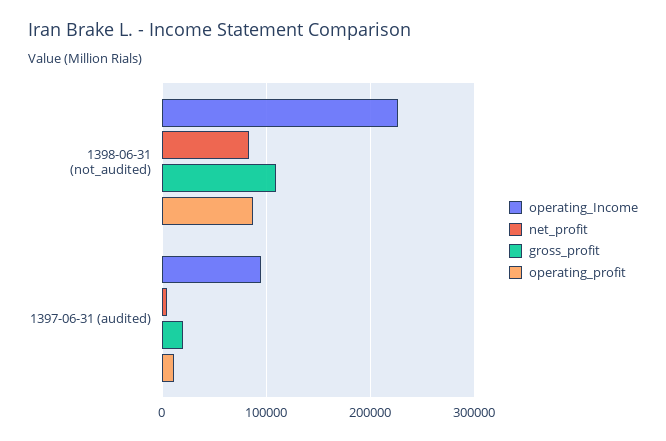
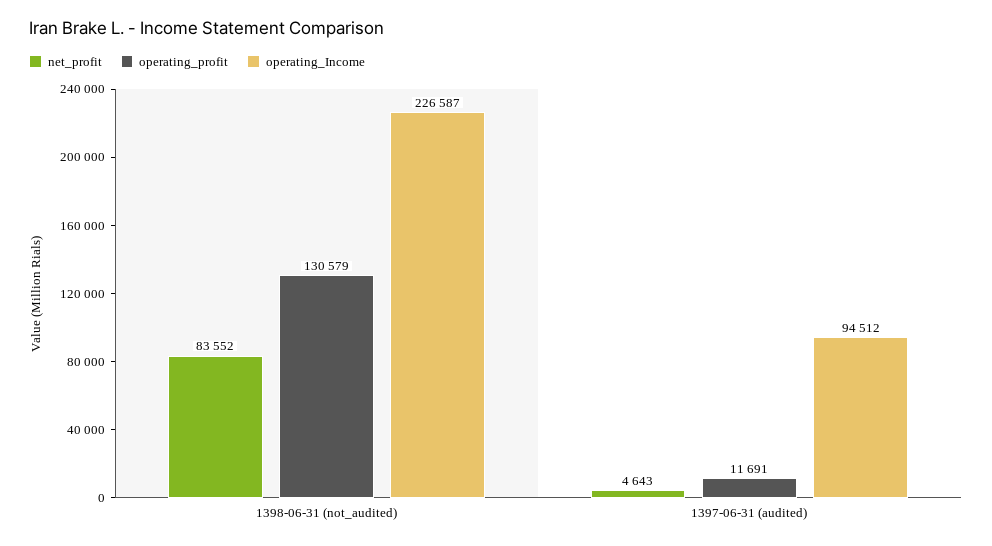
gross_profit, 1398-06-31 (not_audited): 110000 -> none
operating_profit, 1398-06-31 (not_audited): 90000 -> 130579
gross_profit, 1397-06-31 (audited): 20000 -> none

